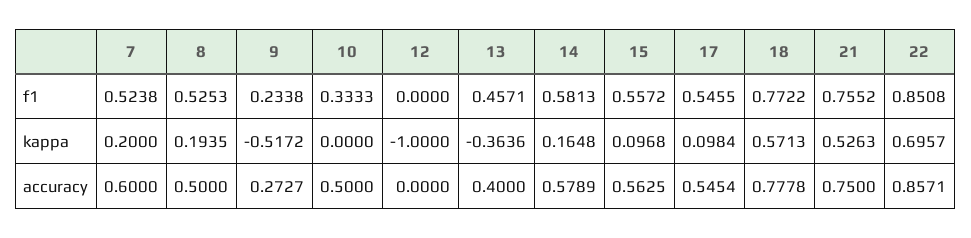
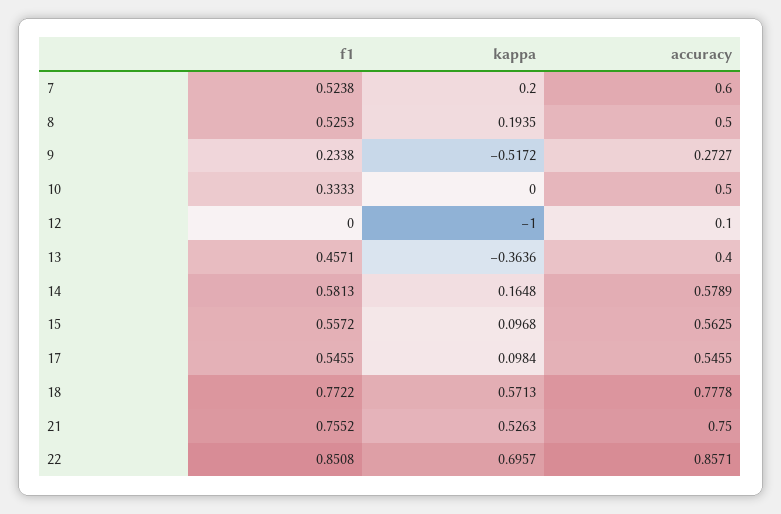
12, accuracy: 0 -> 0.1
17, accuracy: 0.5454 -> 0.5455

